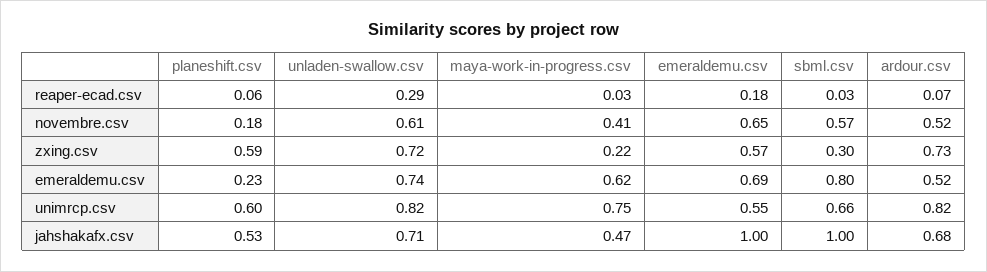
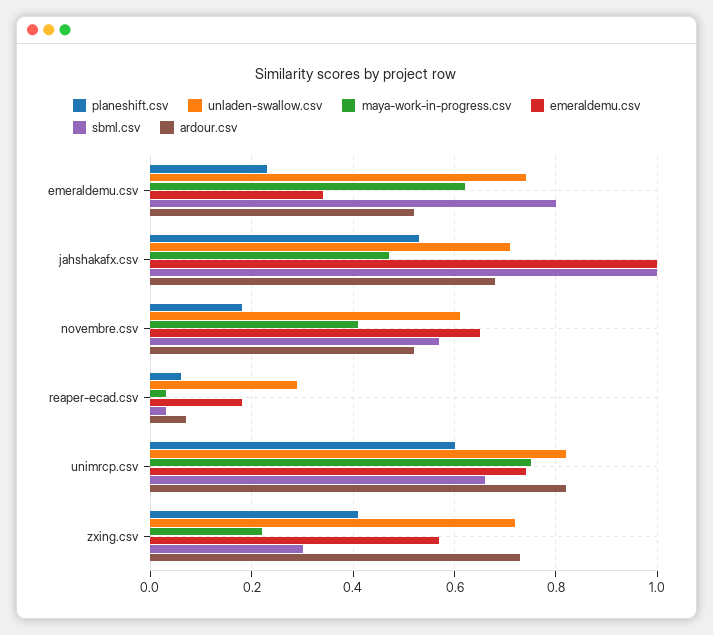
planeshift.csv, zxing.csv: 0.59 -> 0.4
emeraldemu.csv, emeraldemu.csv: 0.69 -> 0.35
emeraldemu.csv, unimrcp.csv: 0.55 -> 0.75

